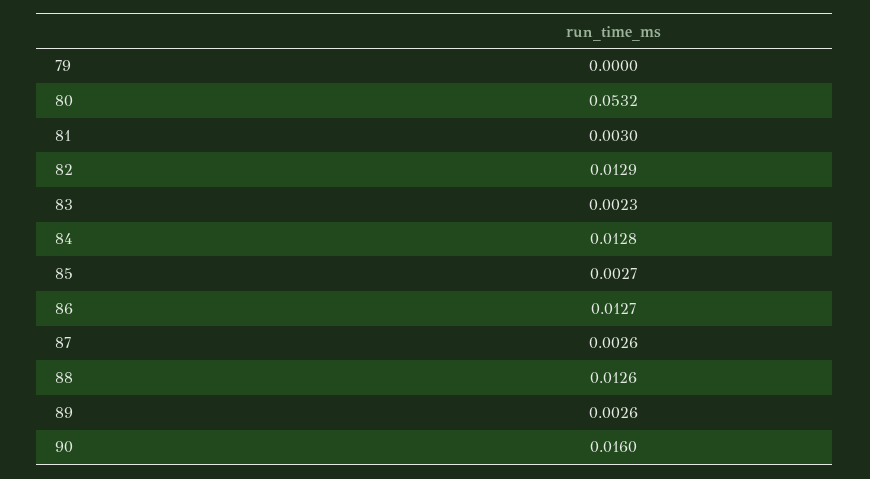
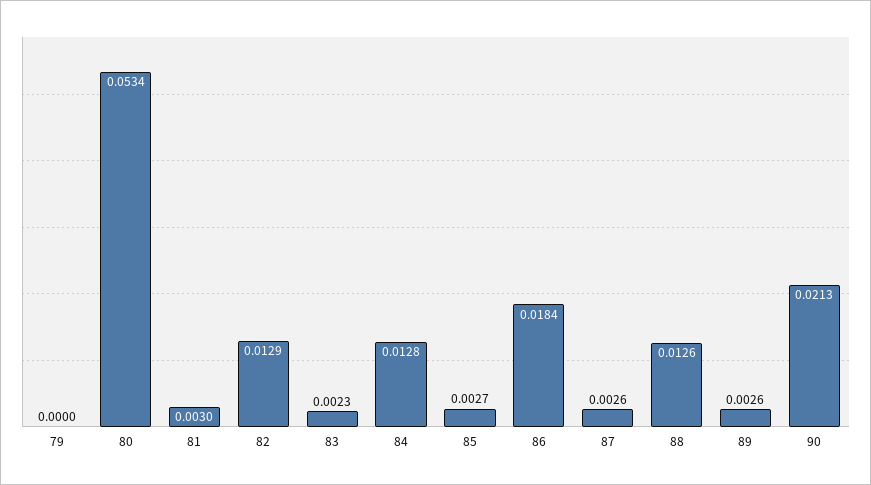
80: 0.0532 -> 0.0534
86: 0.0127 -> 0.0184
90: 0.016 -> 0.0213

